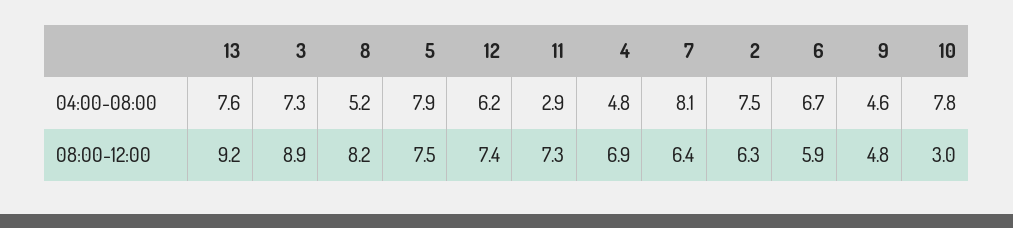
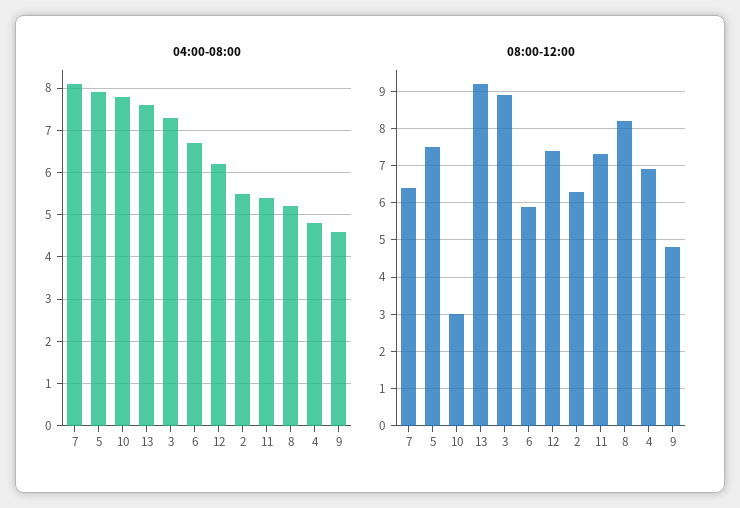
04:00-08:00, 11: 2.9 -> 5.5
04:00-08:00, 2: 7.5 -> 5.5

